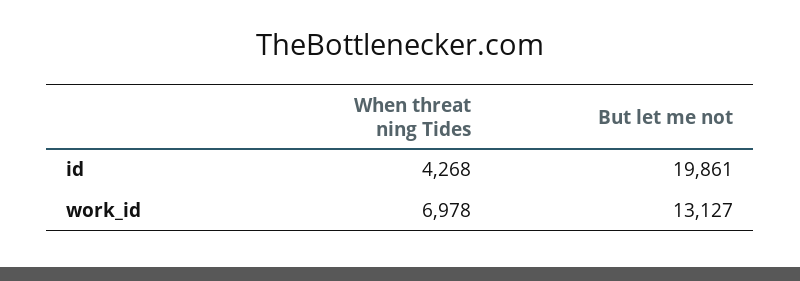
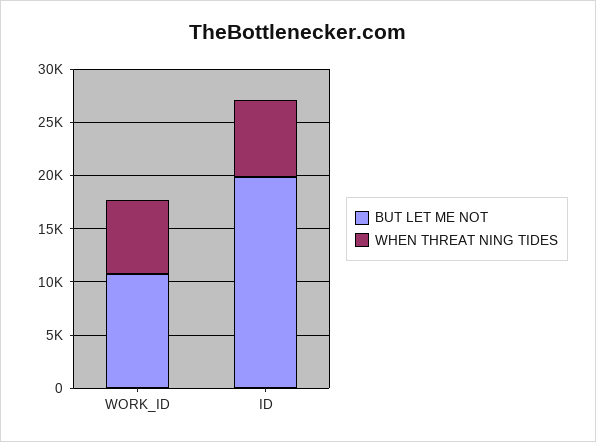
When threat ning Tides, id: 4268 -> 7000
But let me not, work_id: 13127 -> 11000

